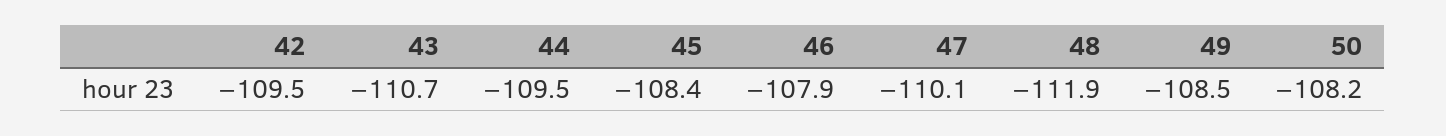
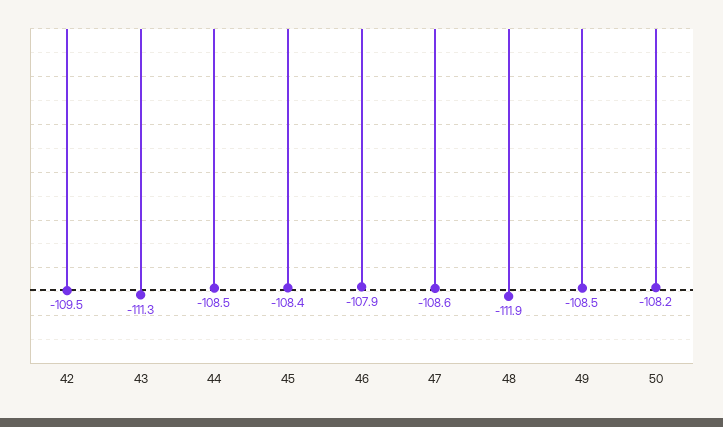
43: -110.7 -> -111.3
44: -109.5 -> -108.5
47: -110.1 -> -108.6

